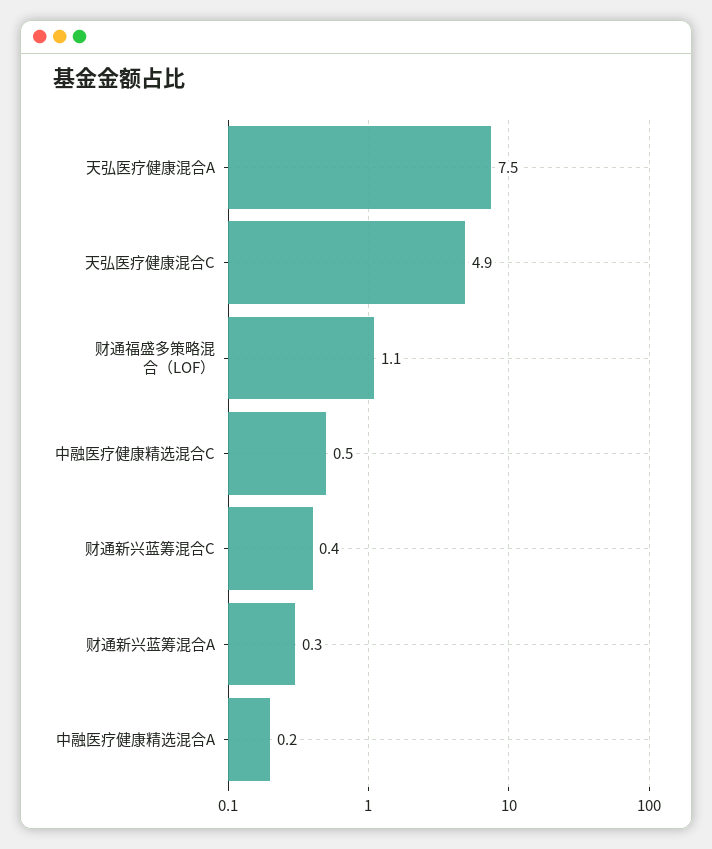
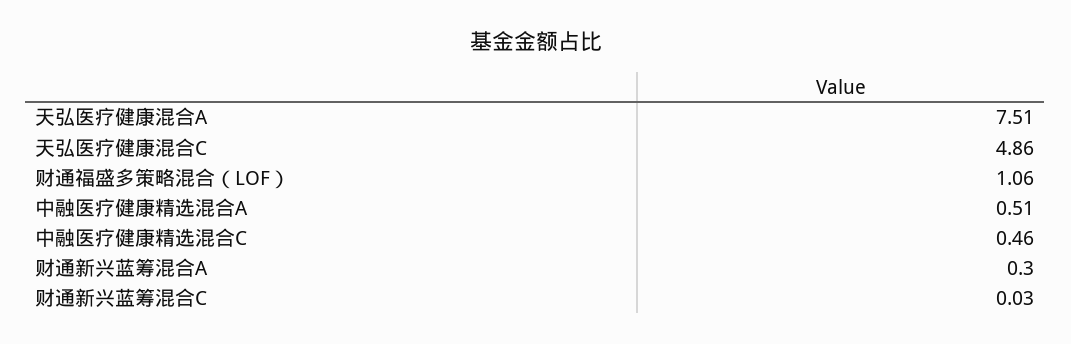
财通新兴蓝筹混合C: 0.4 -> 0.03
中融医疗健康精选混合A: 0.2 -> 0.51

